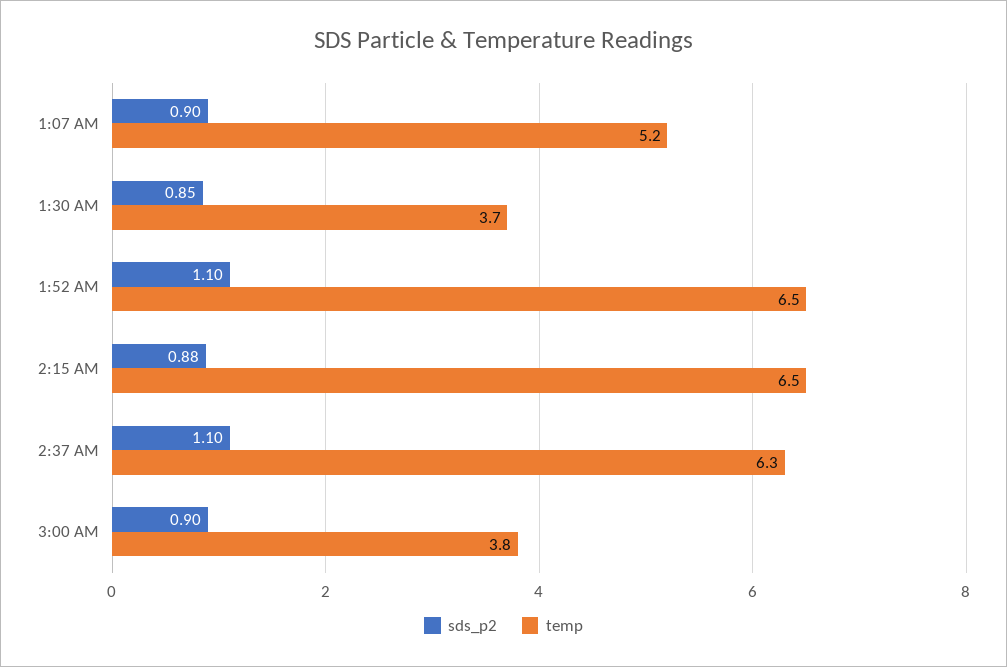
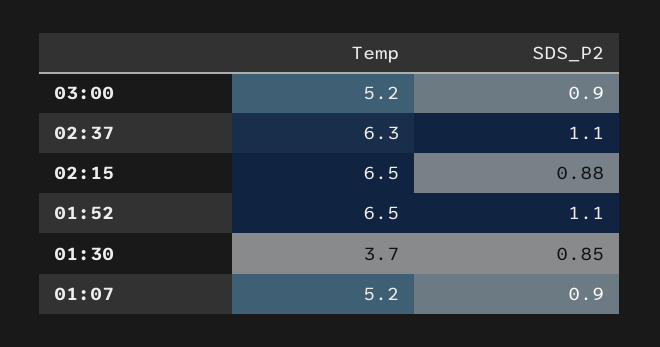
temp, 3:00 AM: 3.8 -> 5.2

